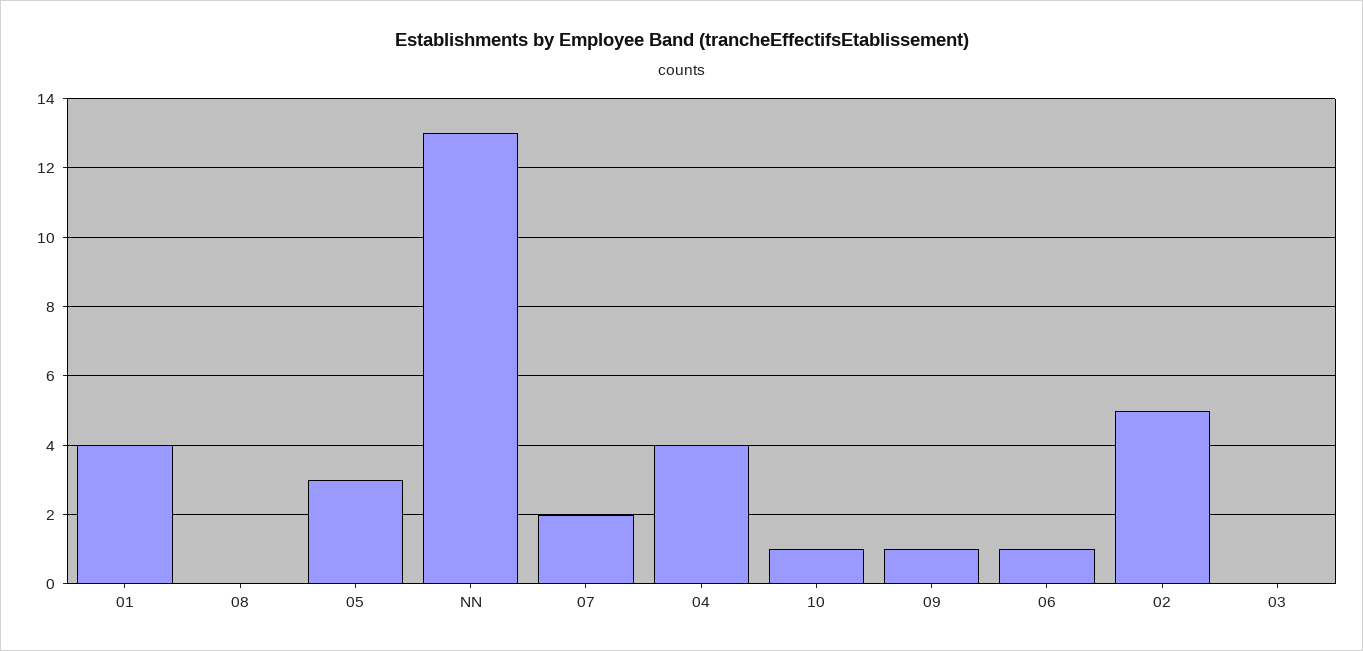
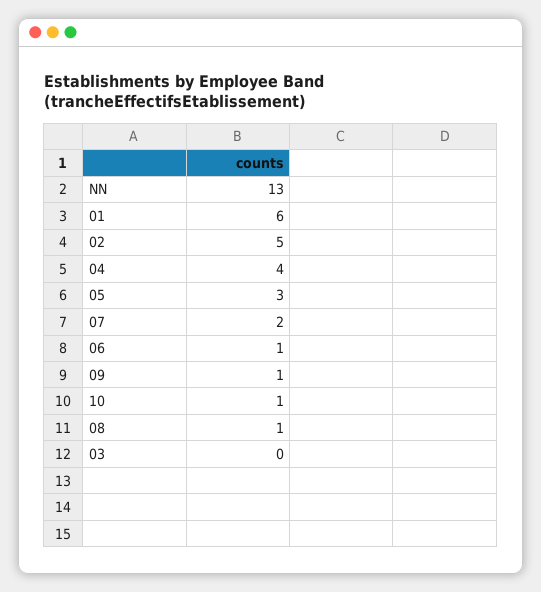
01: 4 -> 6
08: 0 -> 1

